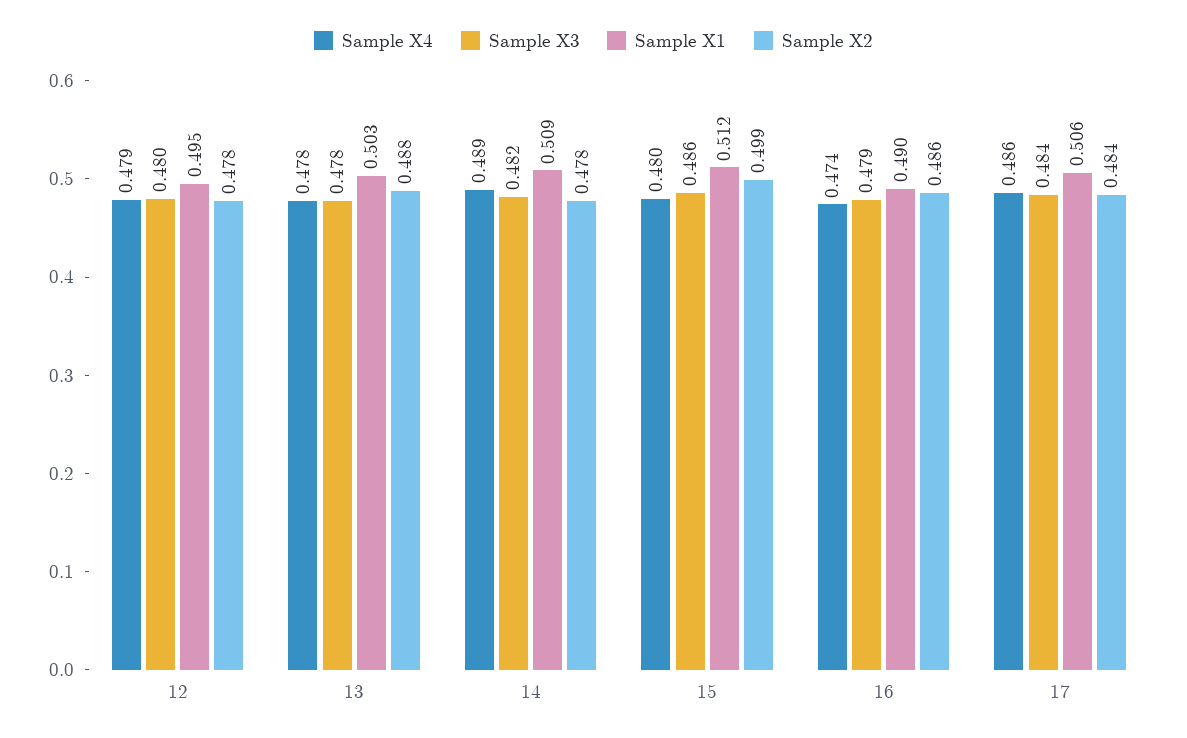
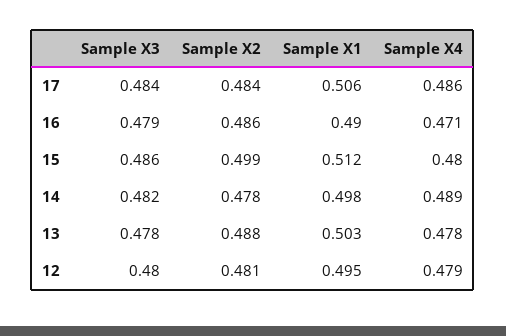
Sample X2, 12: 0.478 -> 0.481
Sample X1, 14: 0.509 -> 0.498
Sample X4, 16: 0.474 -> 0.471

